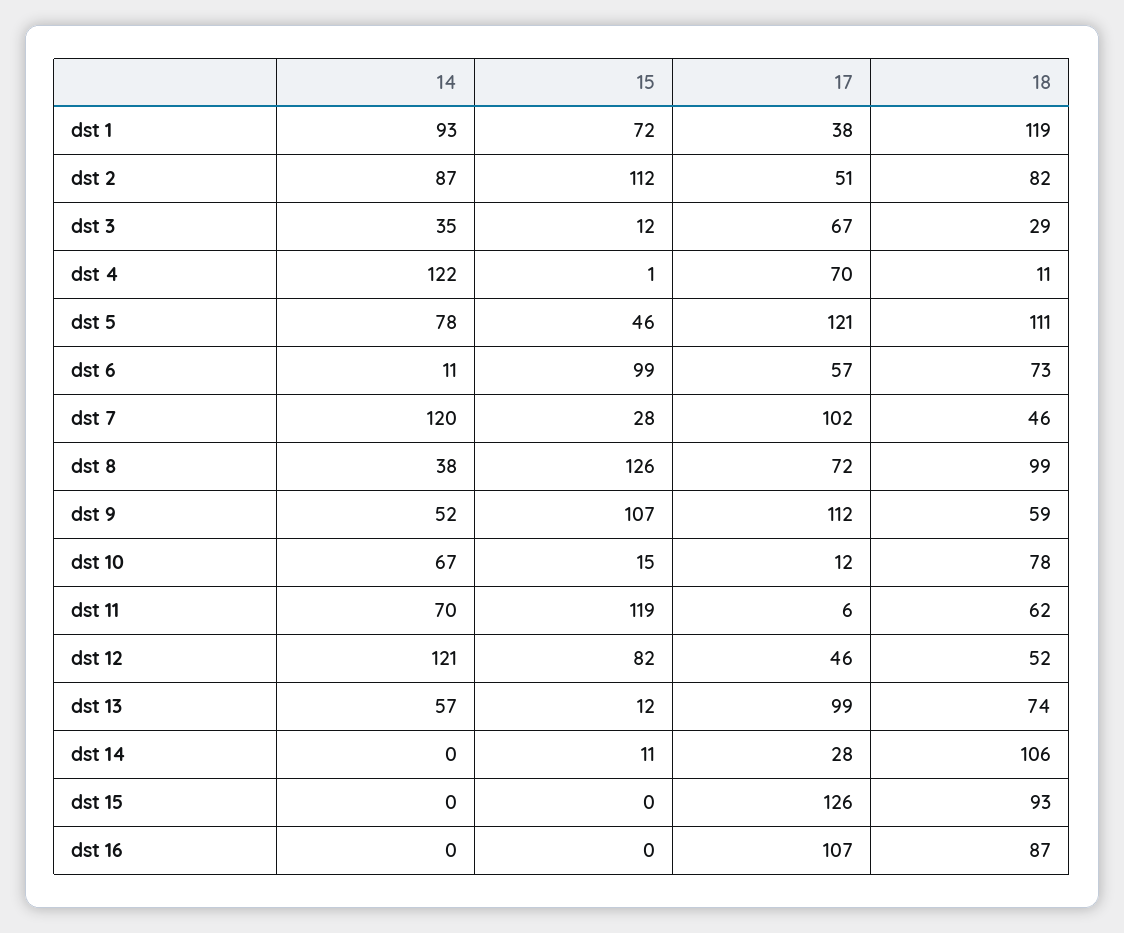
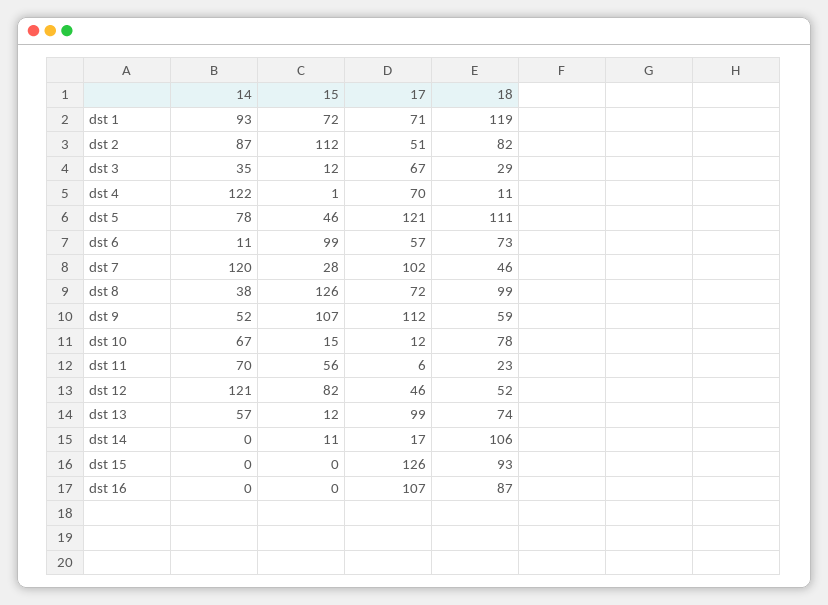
17, dst 1: 38 -> 71
15, dst 11: 119 -> 56
18, dst 11: 62 -> 23
17, dst 14: 28 -> 17

